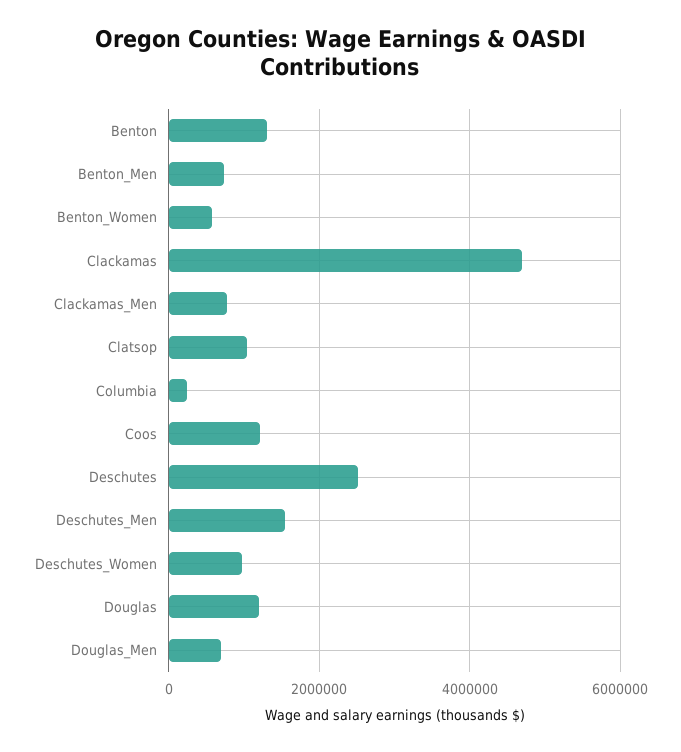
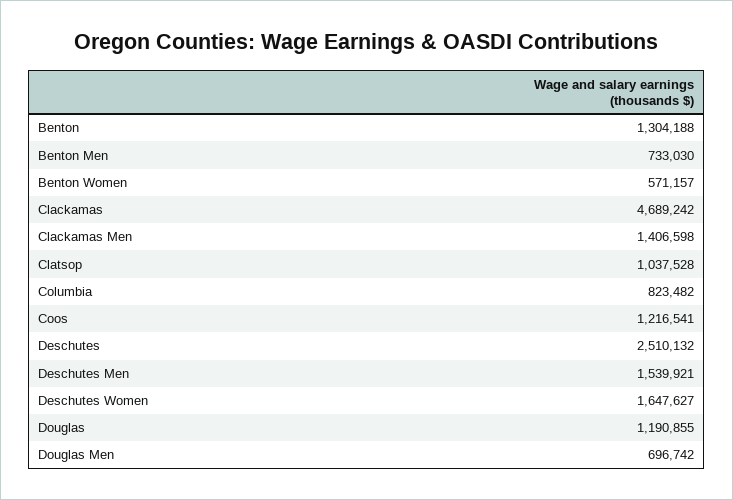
Clackamas_Men: 800000 -> 1406598
Columbia: 200000 -> 823482
Deschutes_Women: 1000000 -> 1647627

